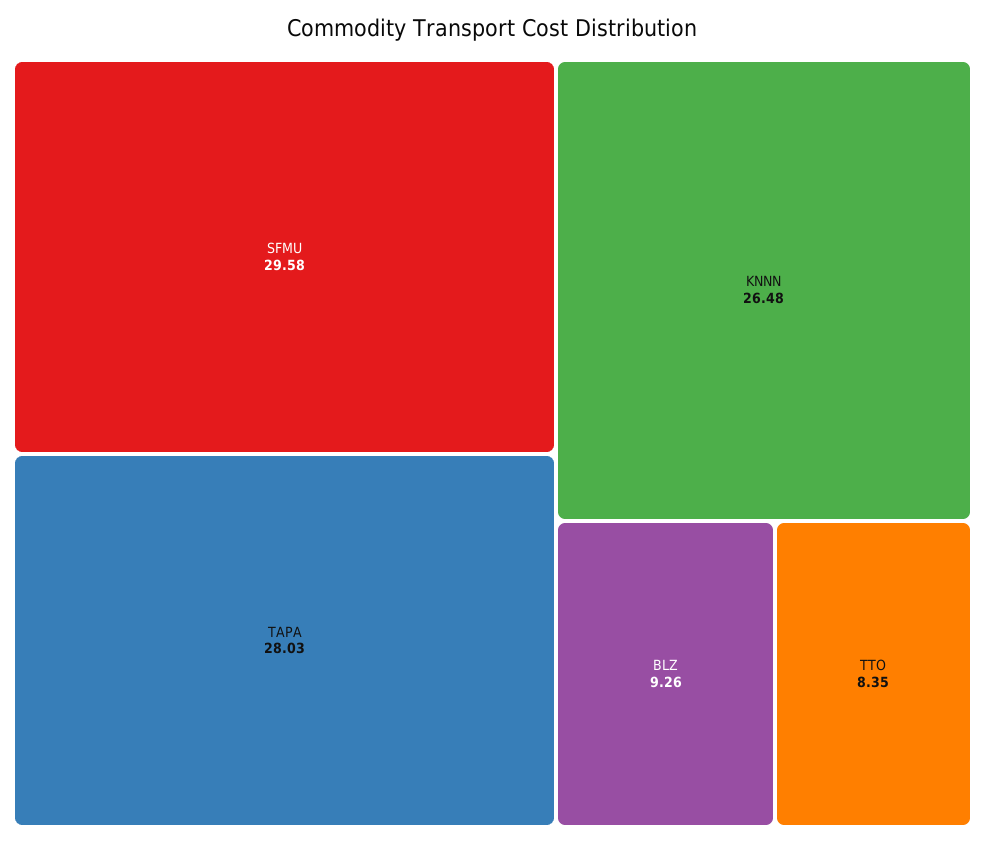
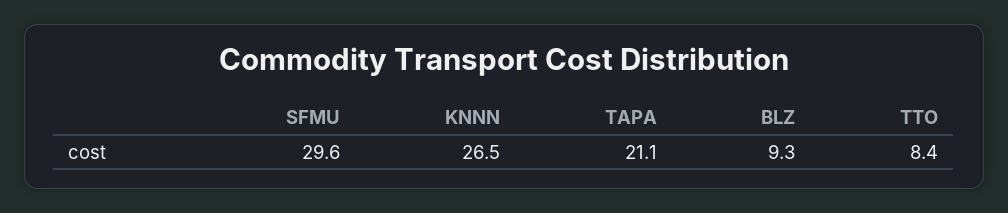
TAPA: 28.03 -> 21.1

